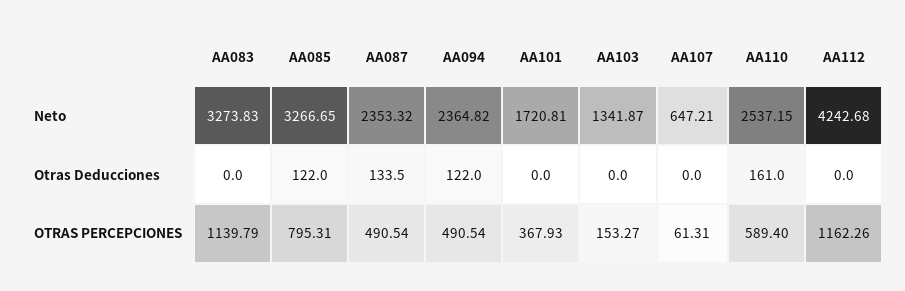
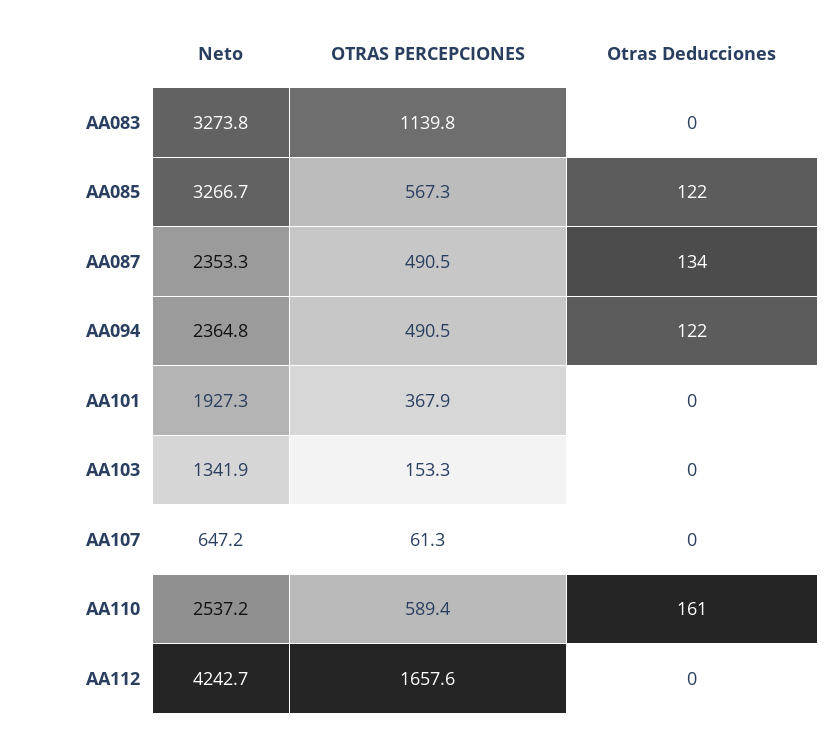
AA101, Neto: 1720.81 -> 1927.3
AA085, OTRAS PERCEPCIONES: 795.31 -> 567.3
AA112, OTRAS PERCEPCIONES: 1162.26 -> 1657.6

